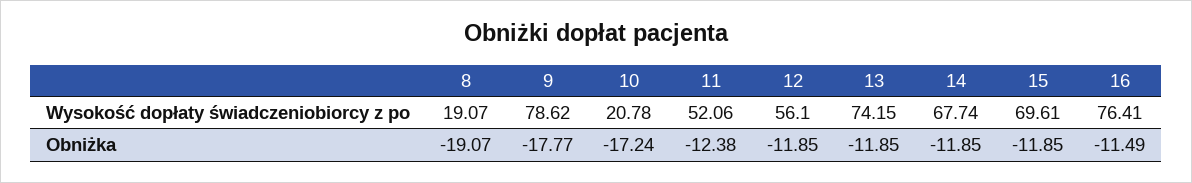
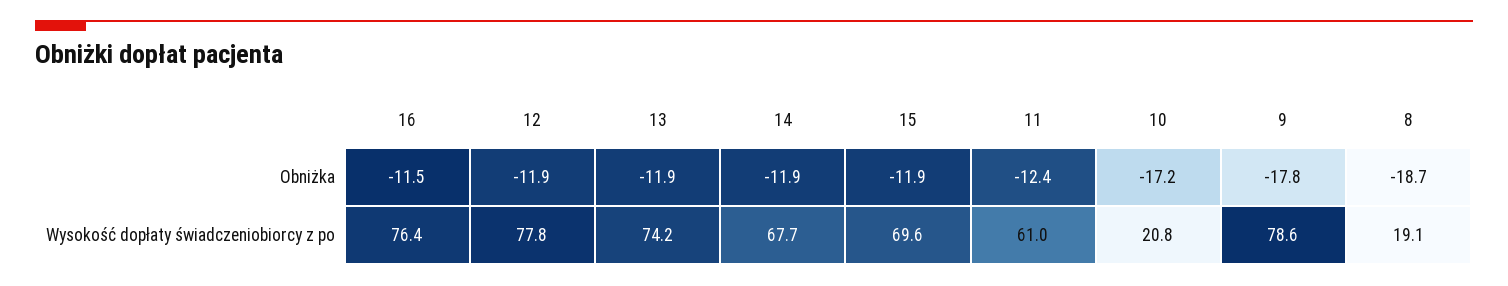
11, Wysokość dopłaty świadczeniobiorcy z po: 52.06 -> 61
12, Wysokość dopłaty świadczeniobiorcy z po: 56.1 -> 77.8
8, Obniżka: -19.07 -> -18.7

